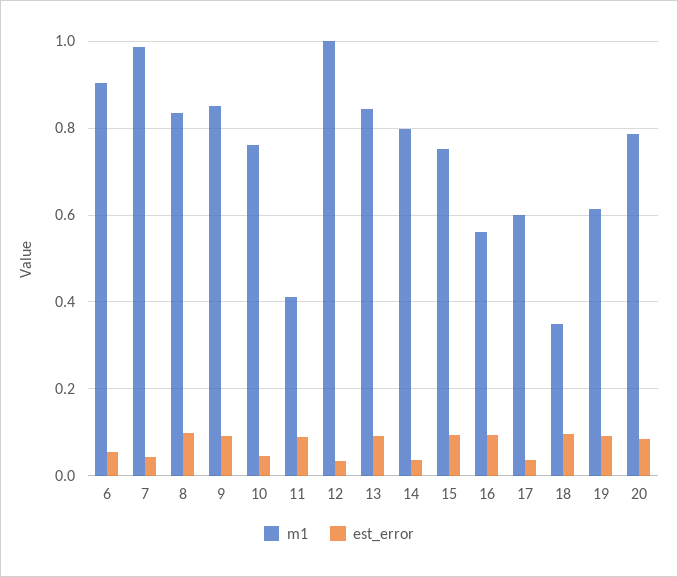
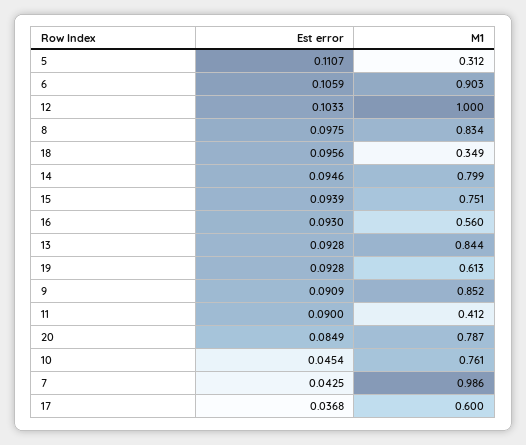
est_error, 6: 0.06 -> 0.1059
est_error, 12: 0.04 -> 0.1033
est_error, 14: 0.04 -> 0.0946
est_error, 5: none -> 0.1107
m1, 5: none -> 0.312

